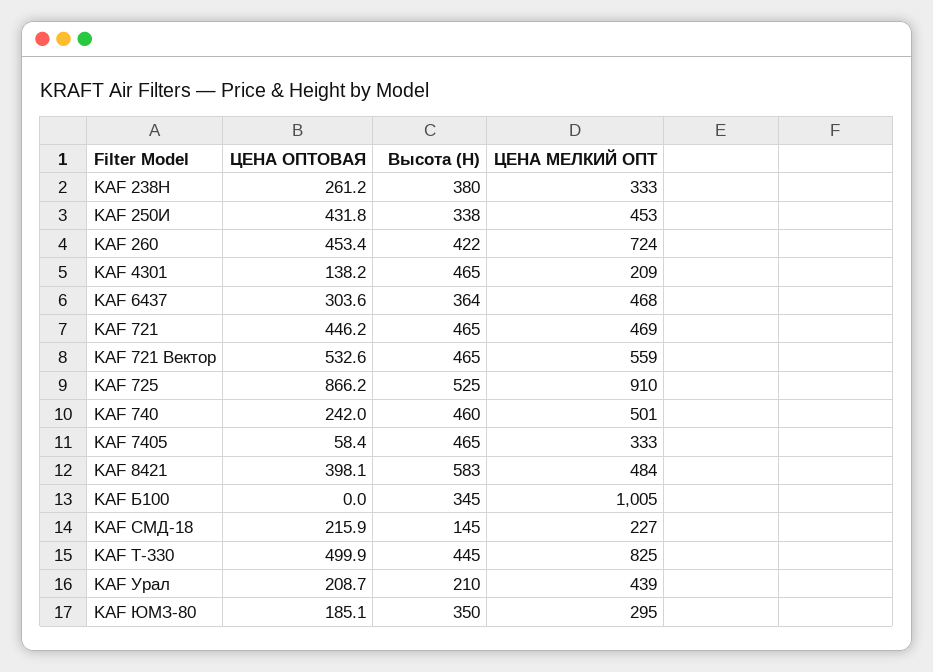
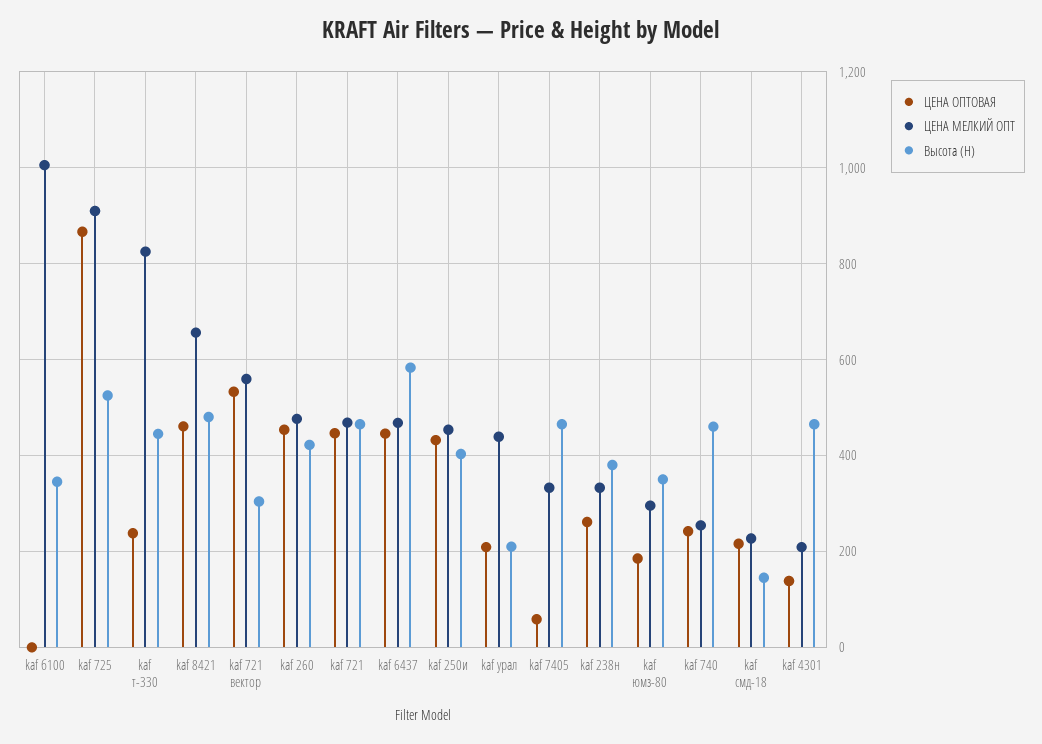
Высота (H), KAF 250И: 338 -> 400
ЦЕНА МЕЛКИЙ ОПТ, KAF 260: 724 -> 480
ЦЕНА ОПТОВАЯ, KAF 6437: 303.6 -> 440
Высота (H), KAF 6437: 364 -> 580
Высота (H), KAF 721 Вектор: 465 -> 300
ЦЕНА МЕЛКИЙ ОПТ, KAF 740: 501 -> 260
ЦЕНА ОПТОВАЯ, KAF 8421: 398.1 -> 460
Высота (H), KAF 8421: 583 -> 480
ЦЕНА МЕЛКИЙ ОПТ, KAF 8421: 484 -> 660
ЦЕНА ОПТОВАЯ, KAF Т-330: 499.9 -> 240

